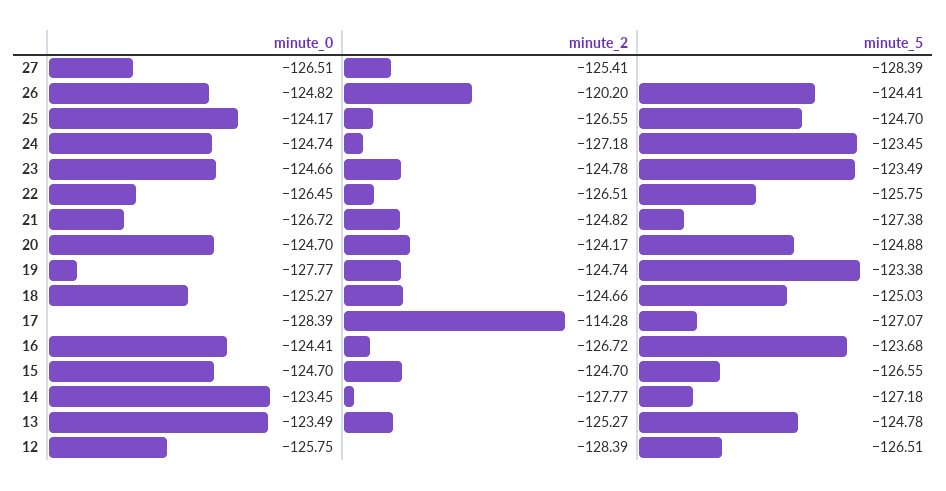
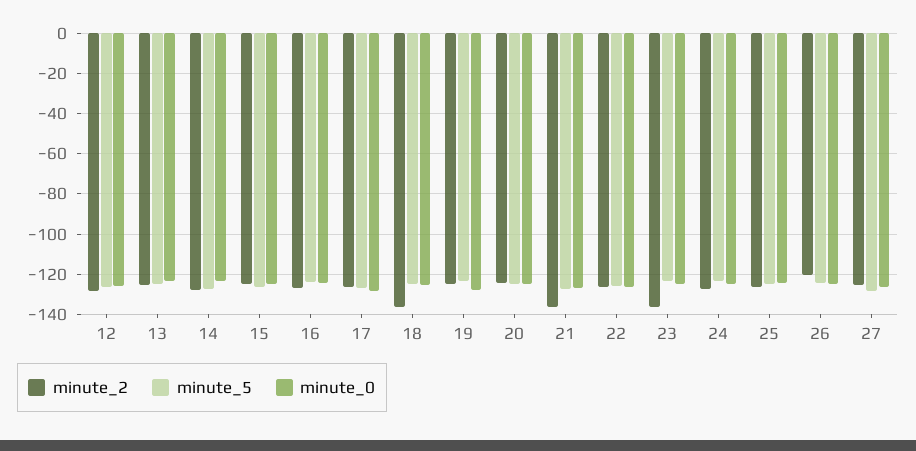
minute_2, 23: -124.78 -> -135
minute_2, 21: -124.82 -> -135
minute_2, 18: -124.66 -> -135
minute_2, 17: -114.28 -> -125

